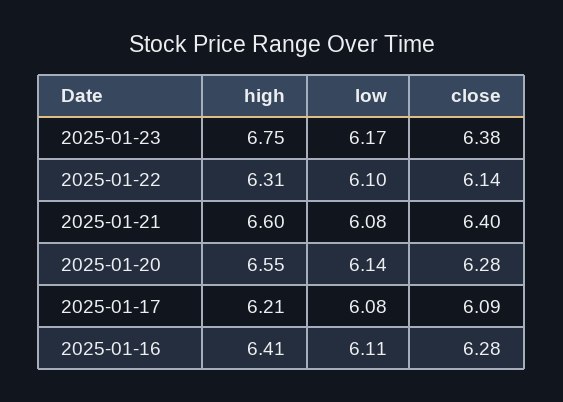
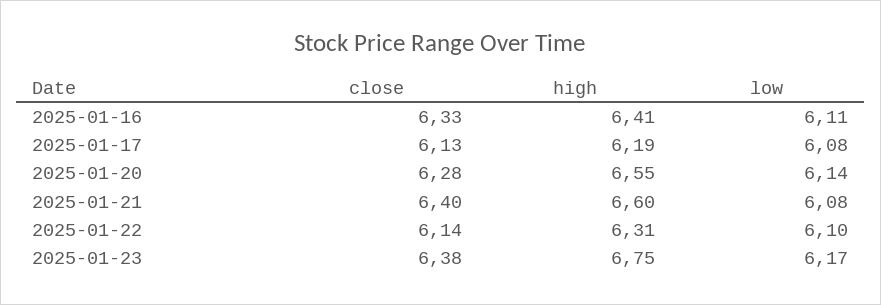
high, 2025-01-17: 6.21 -> 6.19
close, 2025-01-17: 6.09 -> 6.13
close, 2025-01-16: 6.28 -> 6.33

